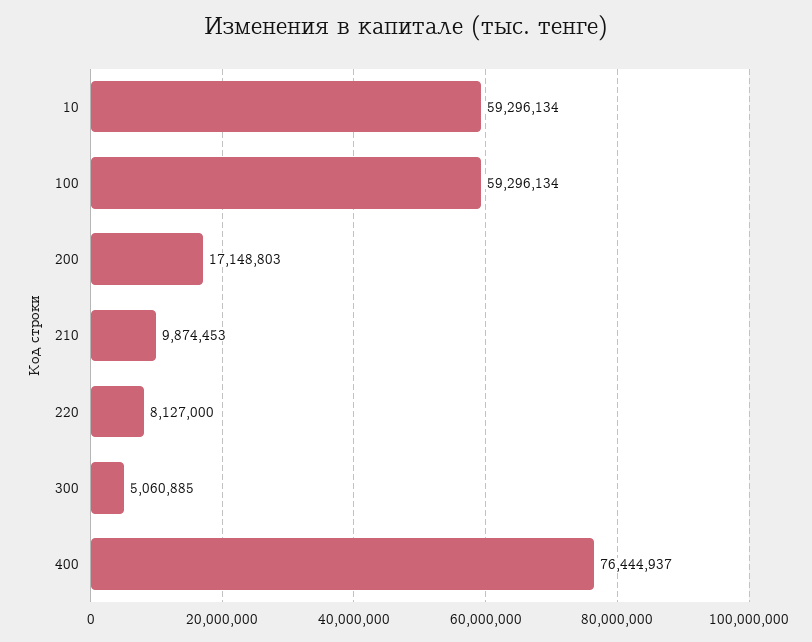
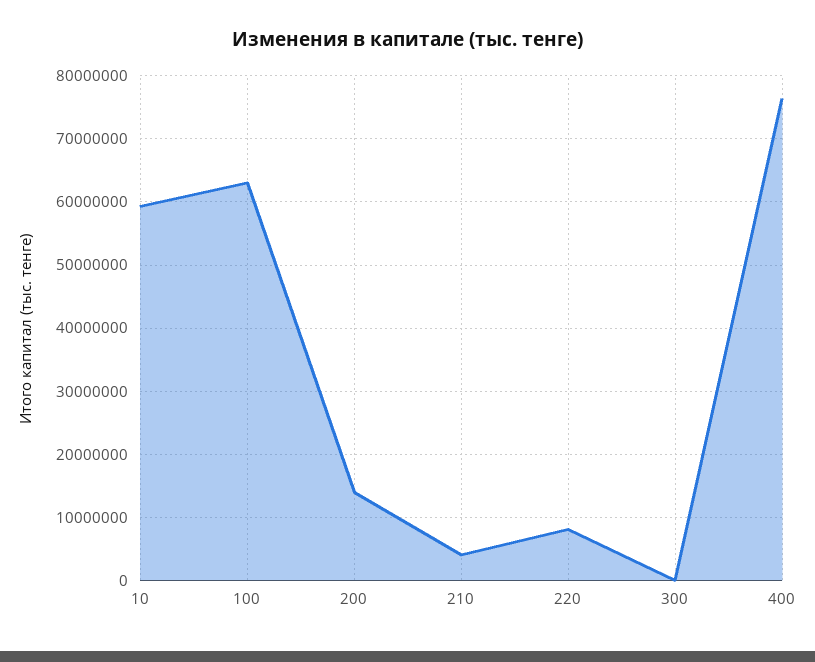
100: 59296134 -> 63000000
200: 17148803 -> 14000000
210: 9874453 -> 4000000
300: 5060885 -> 0

